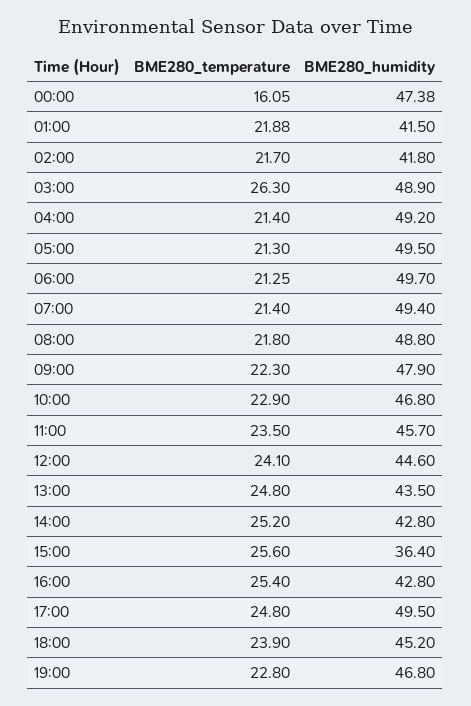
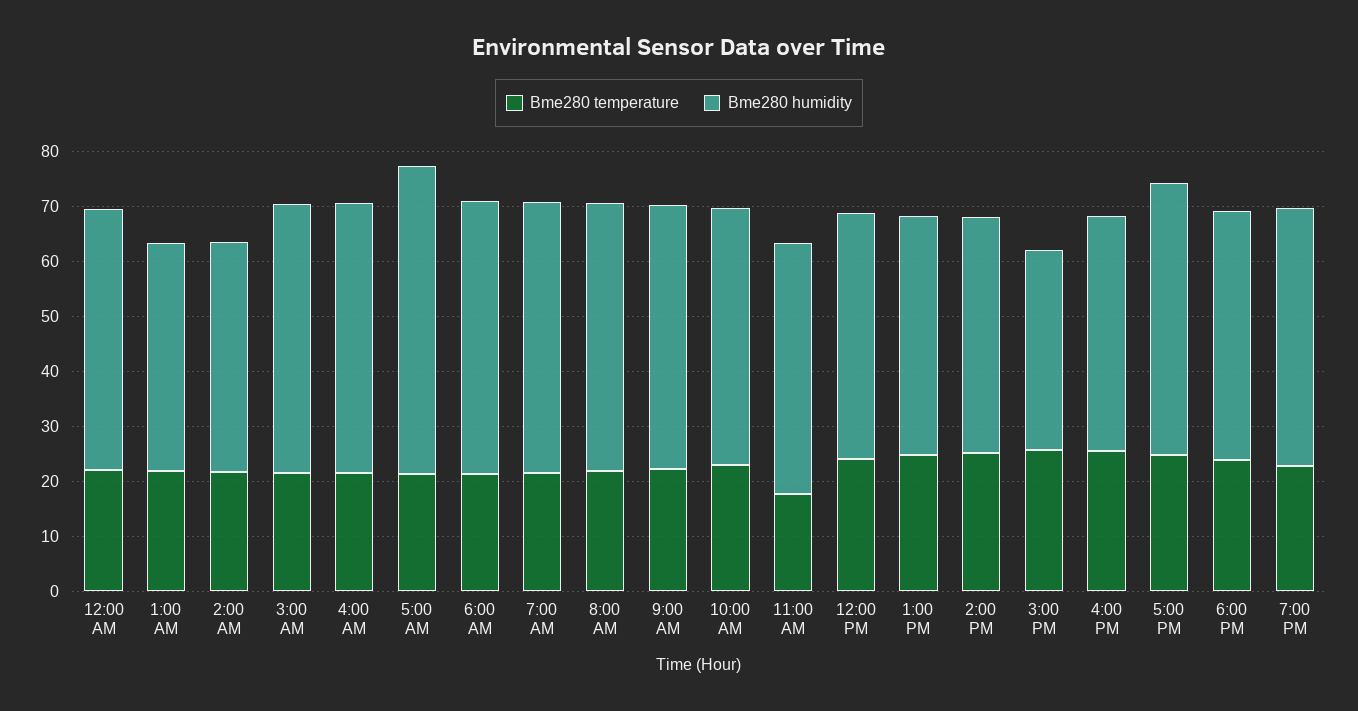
BME280_temperature, 00:00: 16.05 -> 22
BME280_temperature, 03:00: 26.3 -> 22
BME280_humidity, 05:00: 49.5 -> 56
BME280_temperature, 11:00: 23.5 -> 18

